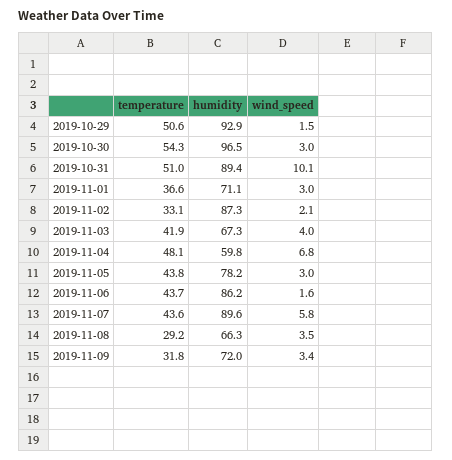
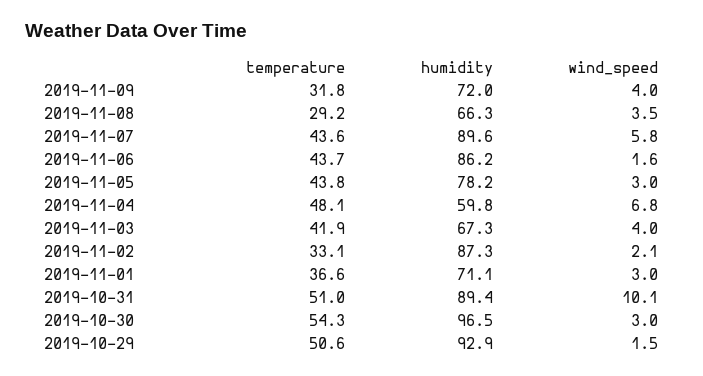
wind_speed, 2019-11-09: 3.4 -> 4

